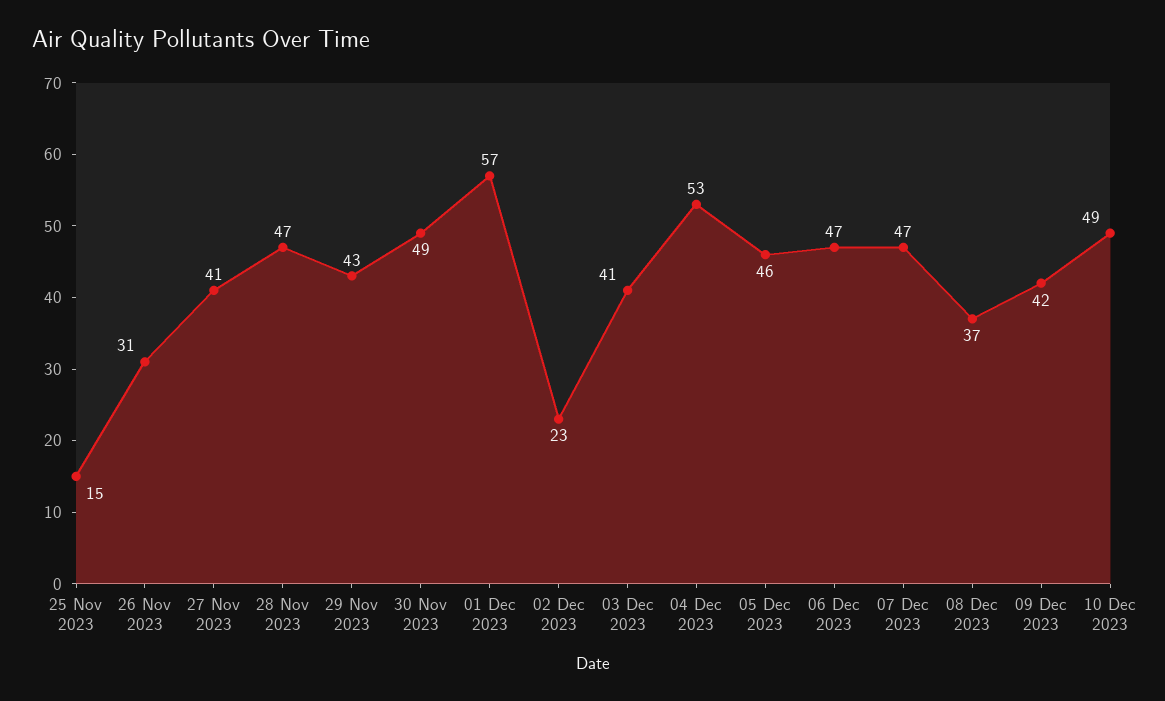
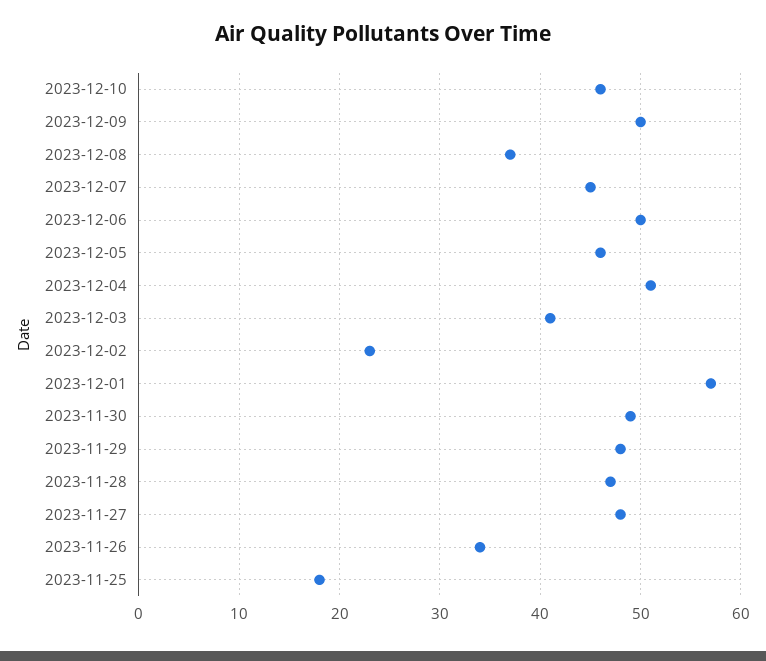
25 Nov 2023: 15 -> 18
26 Nov 2023: 31 -> 34
27 Nov 2023: 41 -> 48
29 Nov 2023: 43 -> 48
04 Dec 2023: 53 -> 51
06 Dec 2023: 47 -> 50
07 Dec 2023: 47 -> 45
09 Dec 2023: 42 -> 50
10 Dec 2023: 49 -> 46

